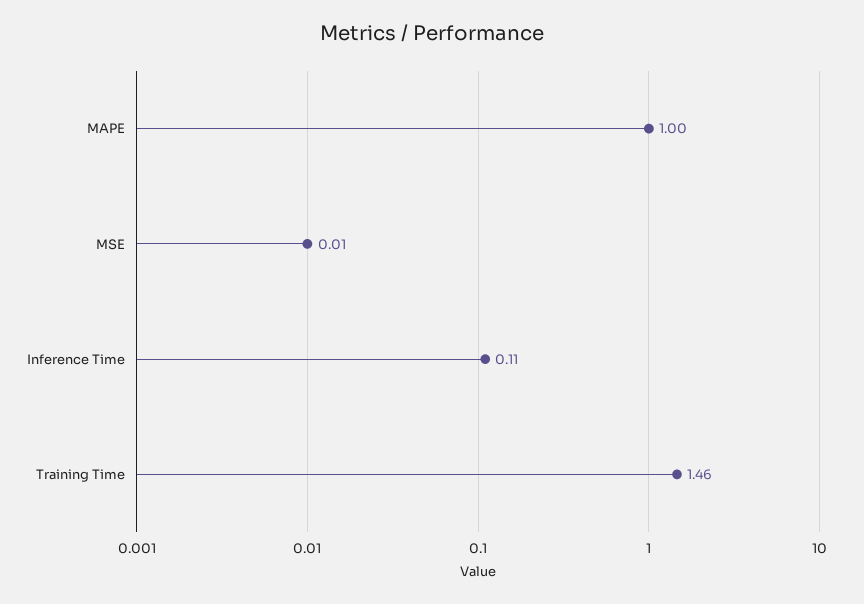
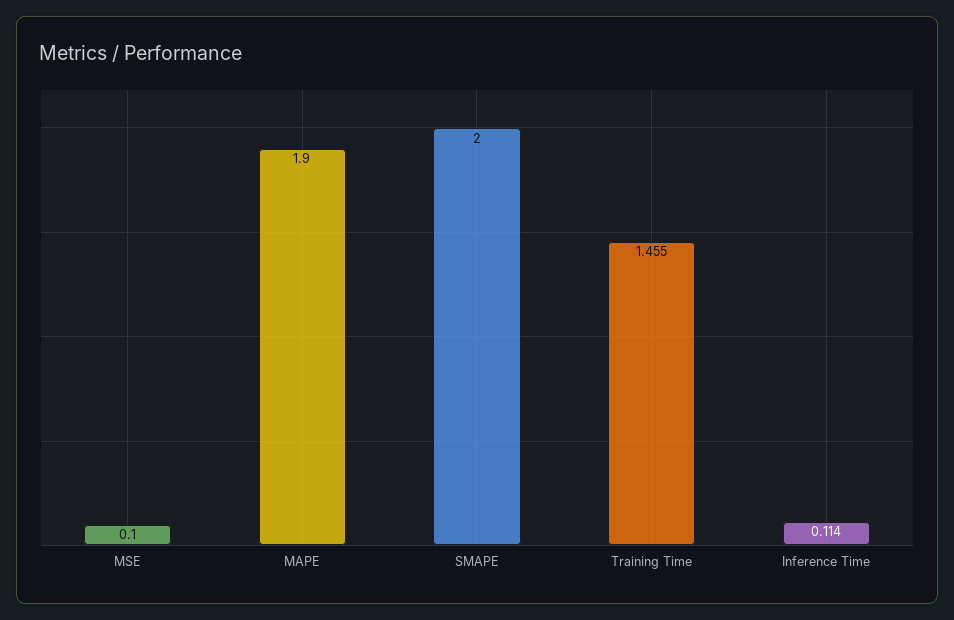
MAPE: 1 -> 1.9
MSE: 0.01 -> 0.1
SMAPE: none -> 2

